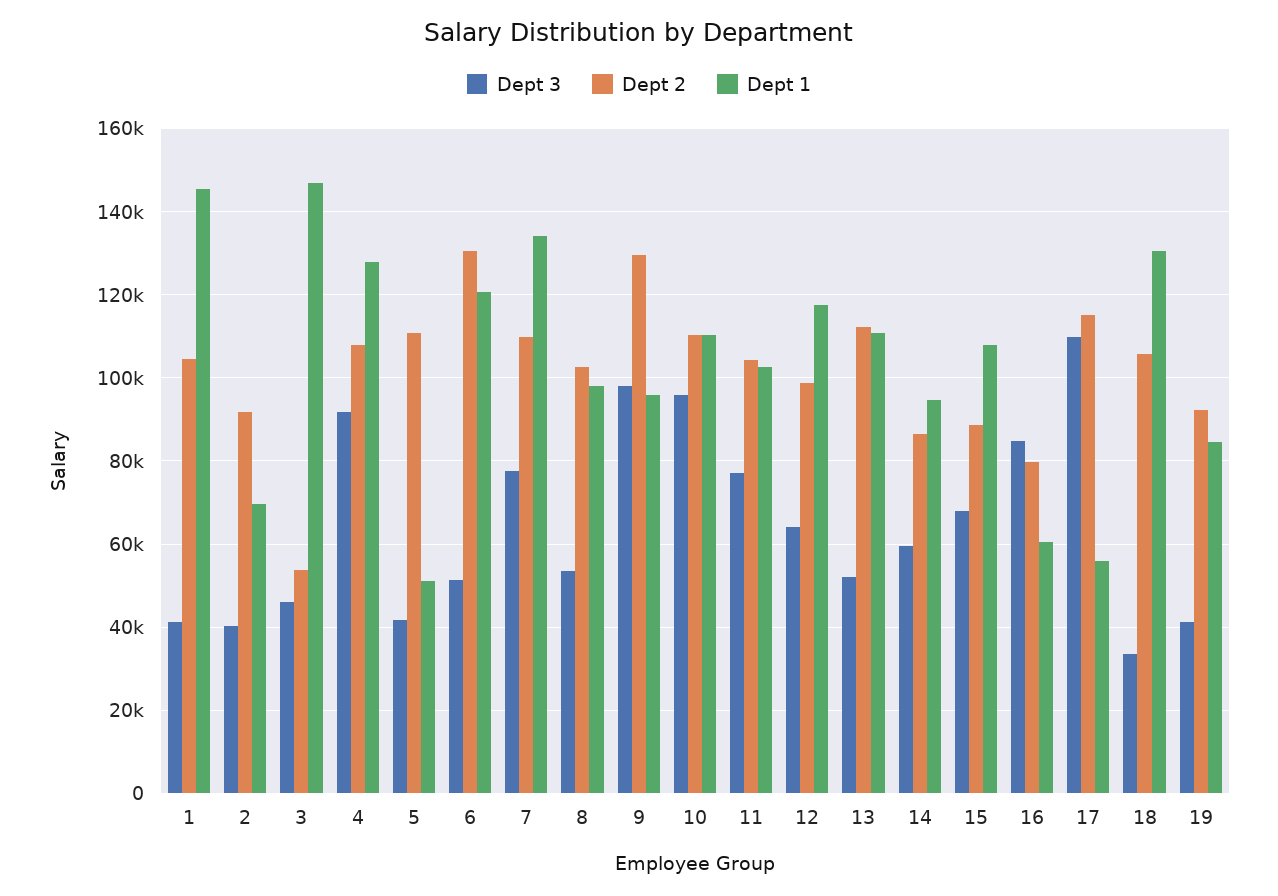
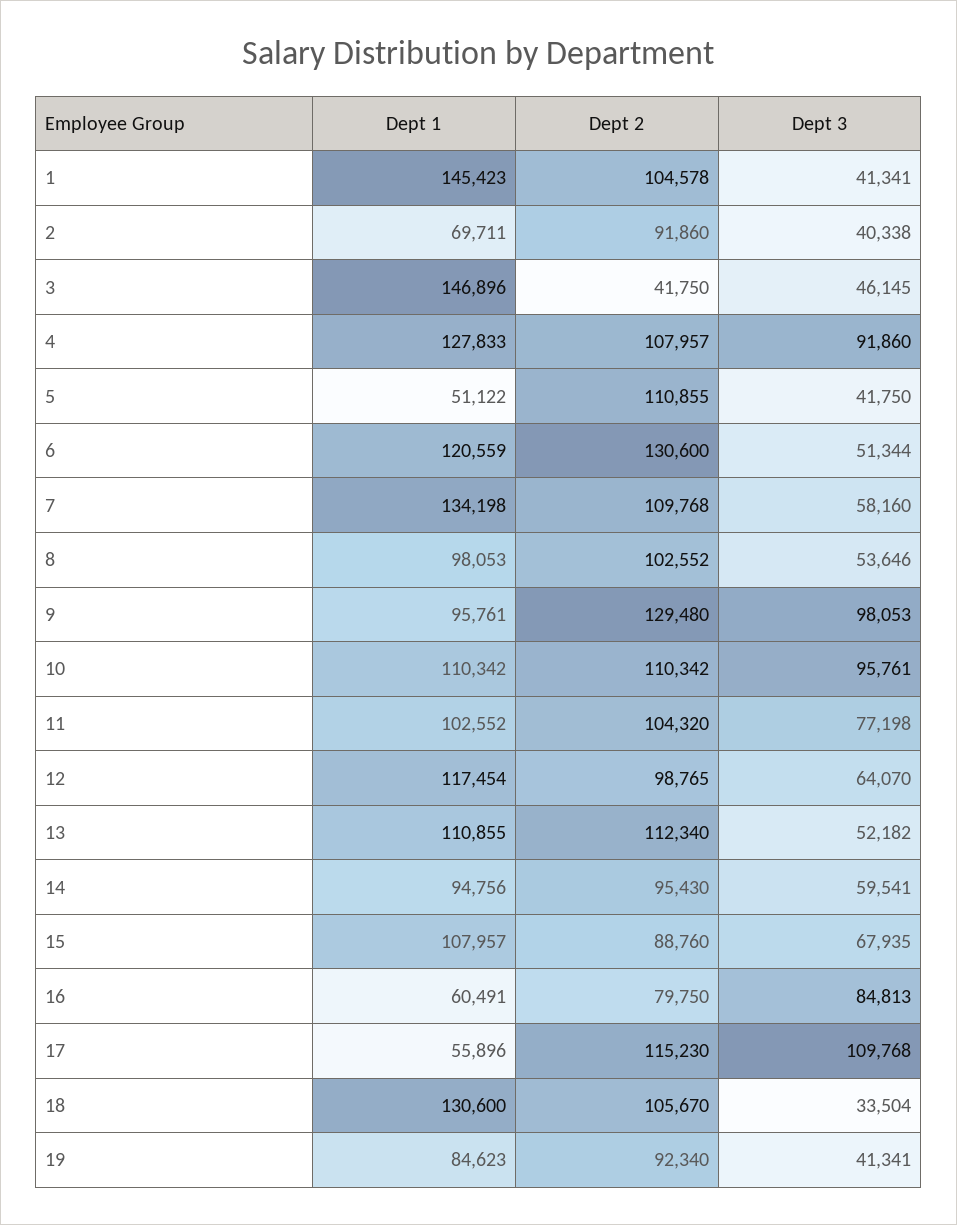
Dept 2, 3: 54000 -> 41750
Dept 3, 7: 78000 -> 58160
Dept 2, 14: 86000 -> 95430

